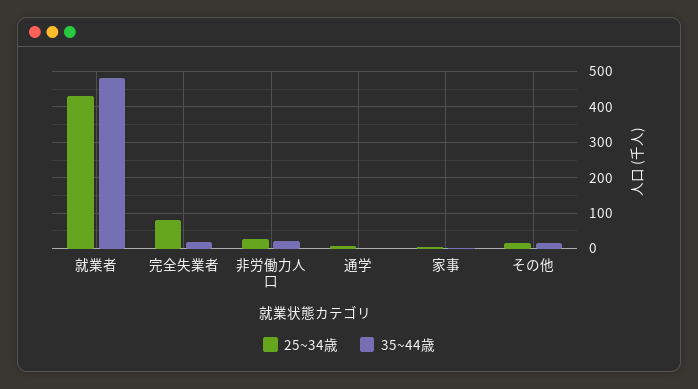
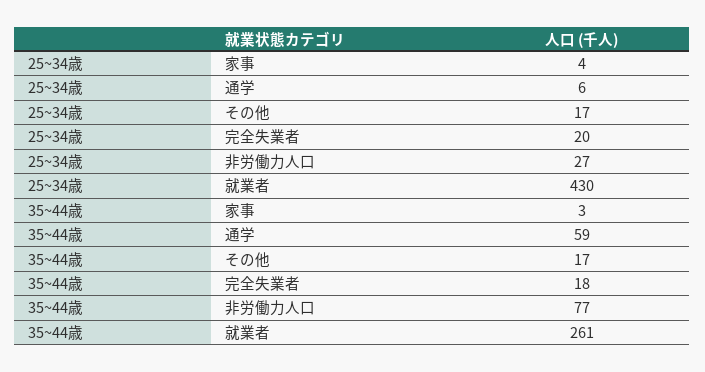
35~44歳, 就業者: 480 -> 261
25~34歳, 完全失業者: 80 -> 20
35~44歳, 非労働力人口: 20 -> 77
35~44歳, 通学: 0 -> 59

